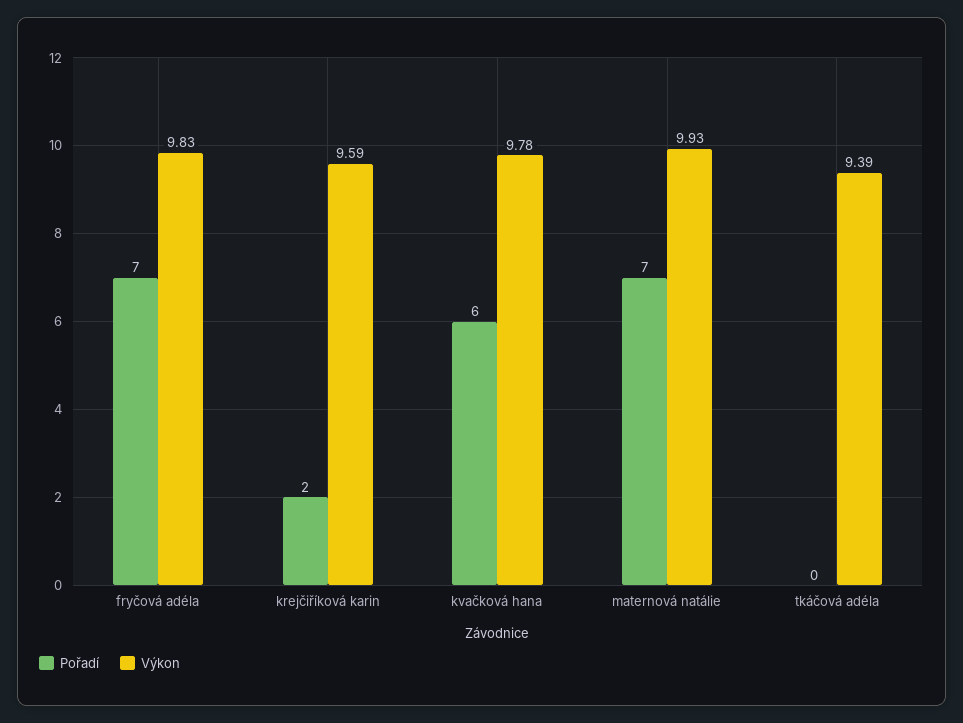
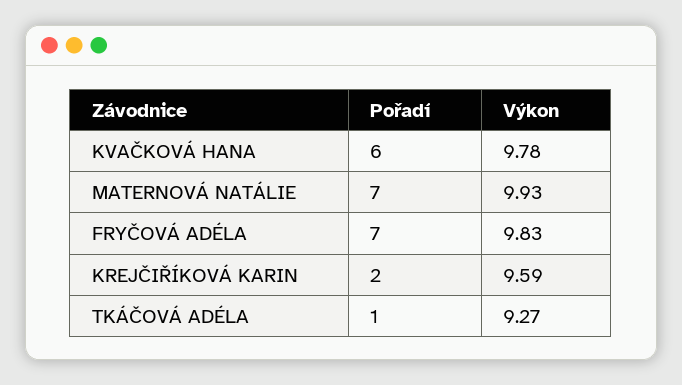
Pořadí, tkáčová adéla: 0 -> 1
Výkon, tkáčová adéla: 9.39 -> 9.27

